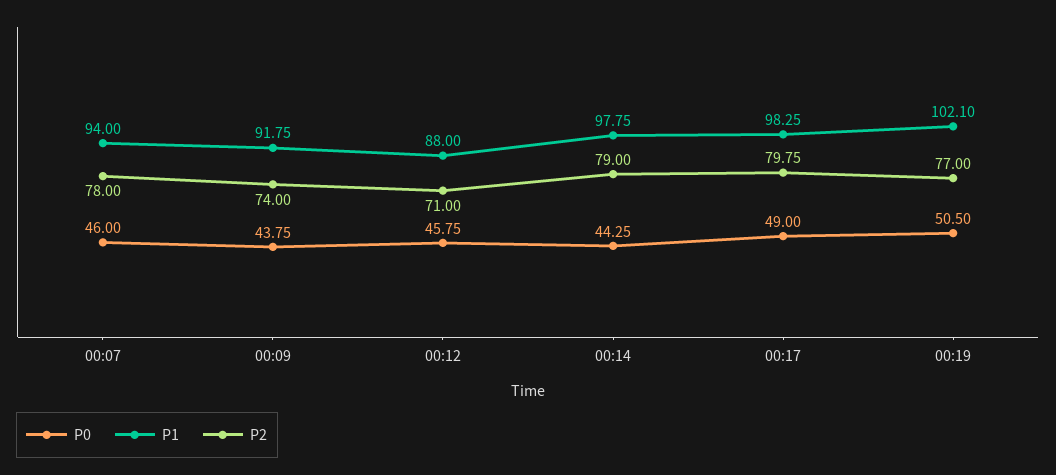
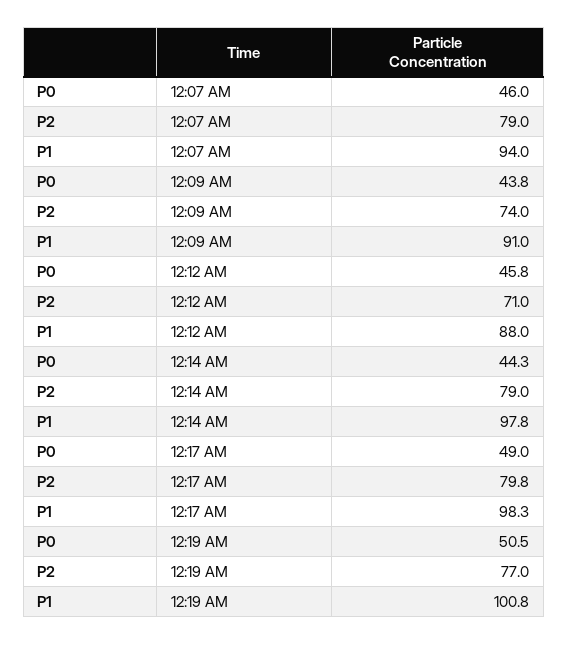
P2, 00:07: 78 -> 79
P1, 00:09: 91.75 -> 91
P1, 00:19: 102.1 -> 100.8

